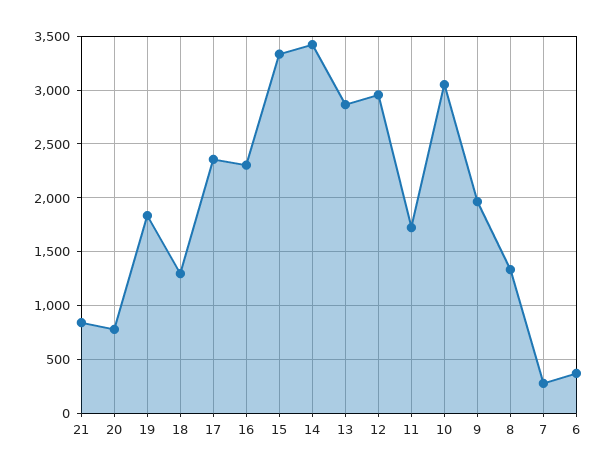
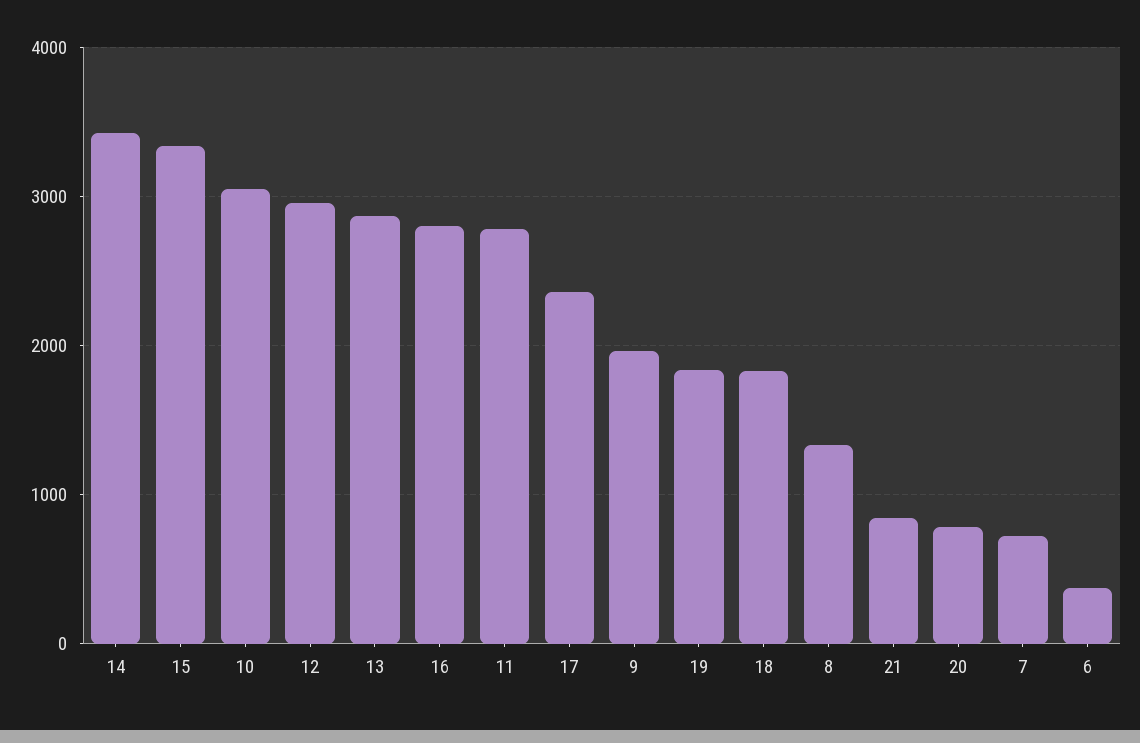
18: 1300 -> 1800
16: 2300 -> 2800
11: 1700 -> 2800
7: 300 -> 700

